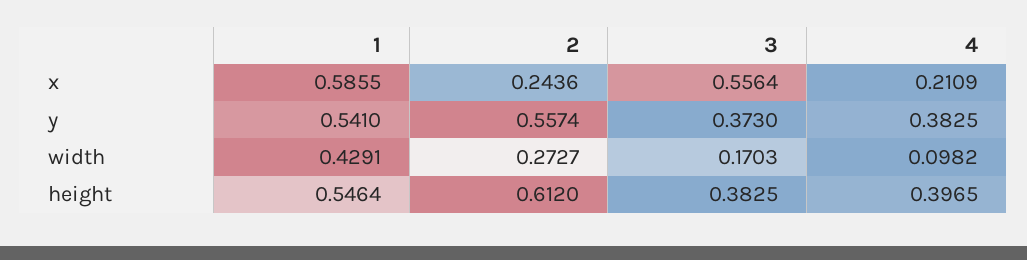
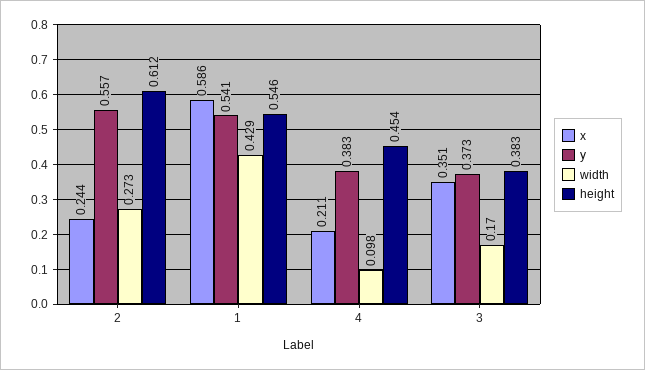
x, 3: 0.5564 -> 0.351
height, 4: 0.3965 -> 0.454

